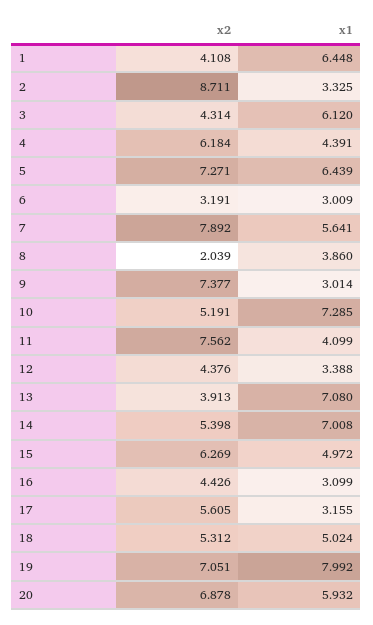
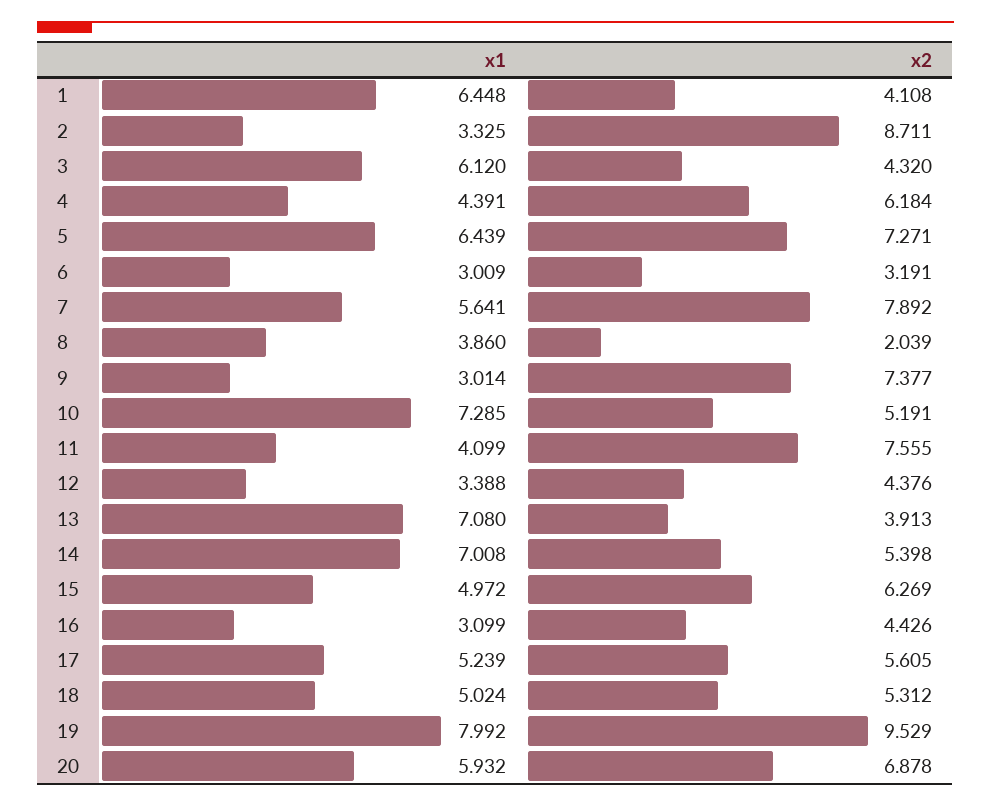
x2, 3: 4.314 -> 4.32
x2, 11: 7.562 -> 7.555
x1, 17: 3.155 -> 5.239
x2, 19: 7.051 -> 9.529

